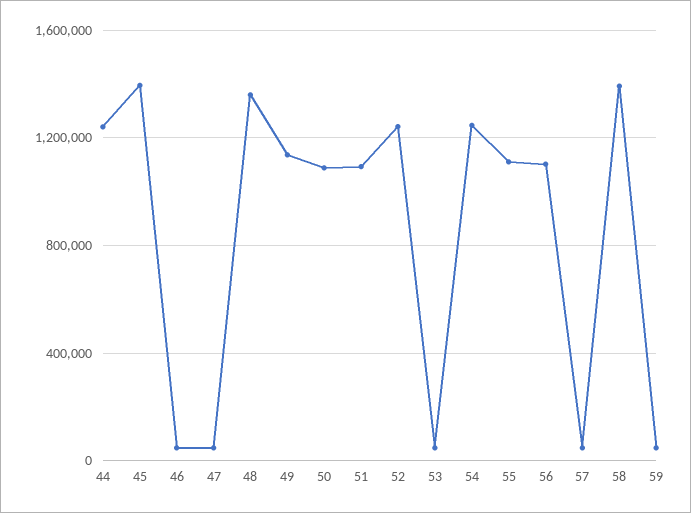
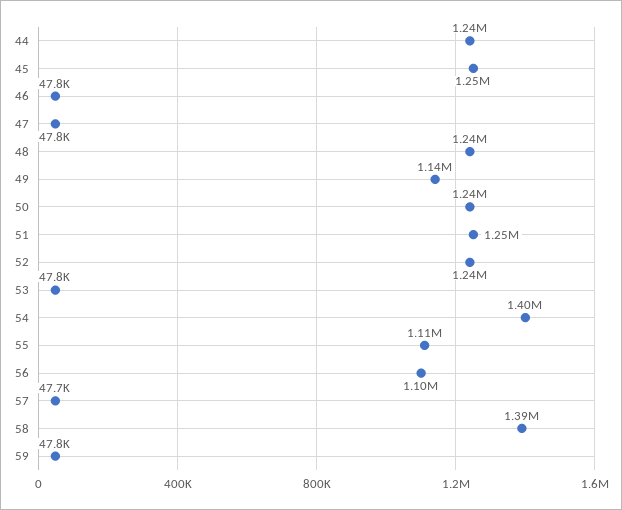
45: 1400000 -> 1250000
48: 1350000 -> 1240000
50: 1100000 -> 1240000
51: 1100000 -> 1250000
54: 1250000 -> 1400000

